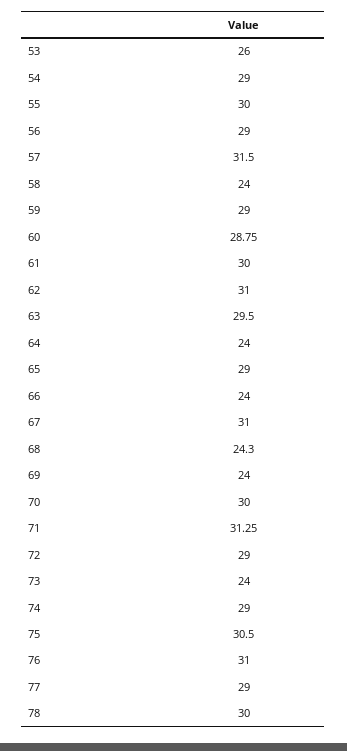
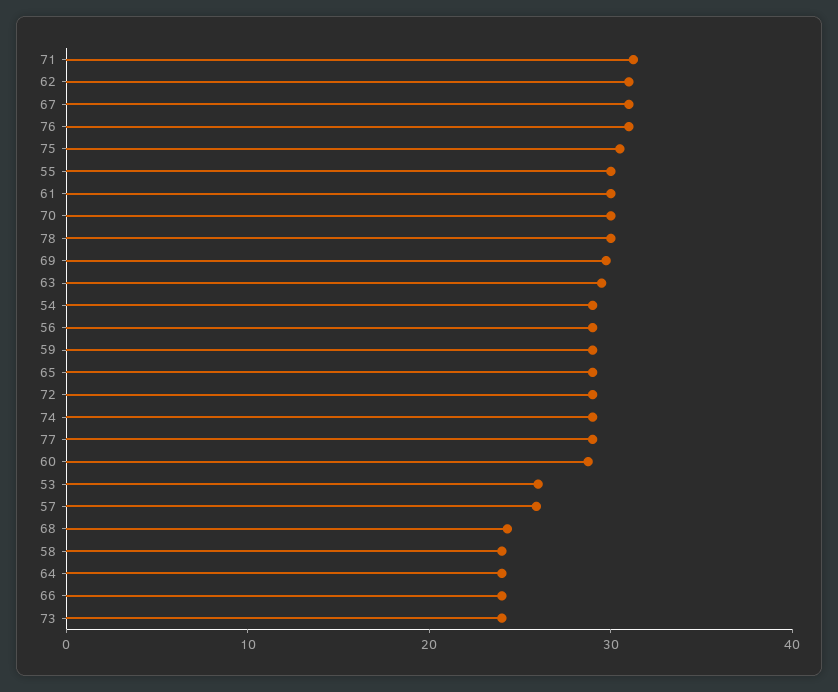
57: 31.5 -> 26
69: 24 -> 30

